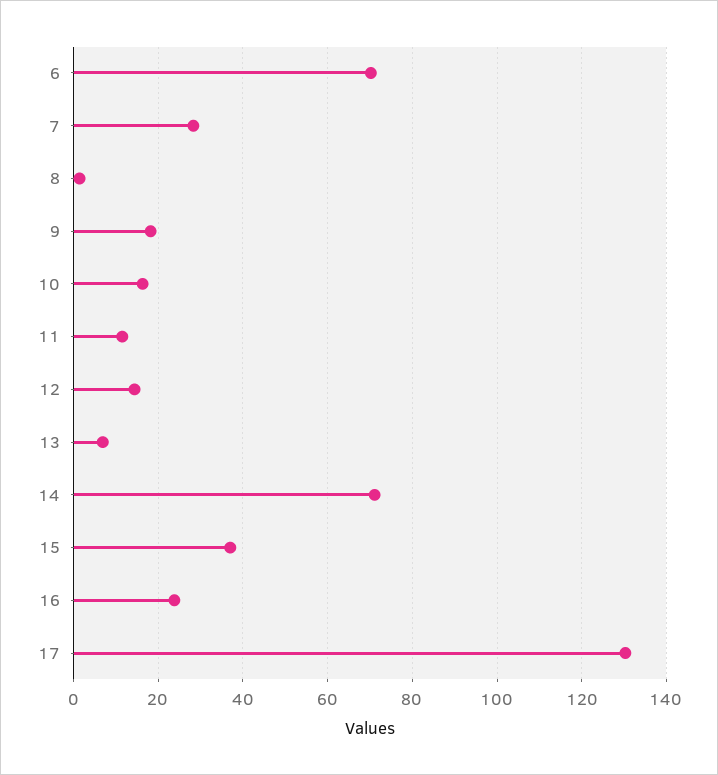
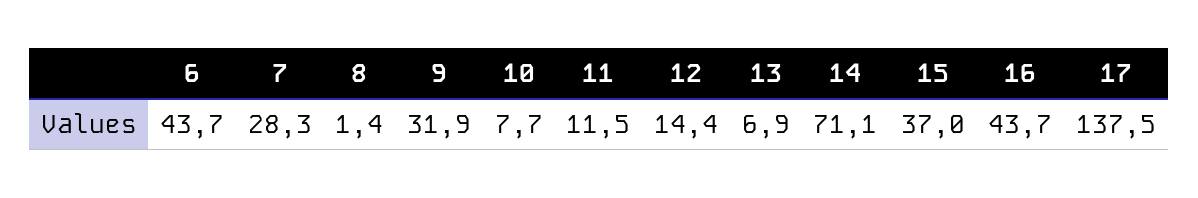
6: 70 -> 43.7
9: 18 -> 31.9
10: 16 -> 7.7
16: 24 -> 43.7
17: 130 -> 137.5

